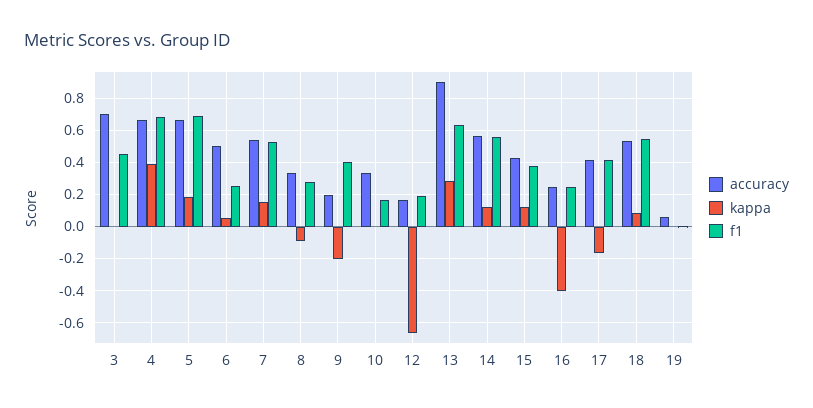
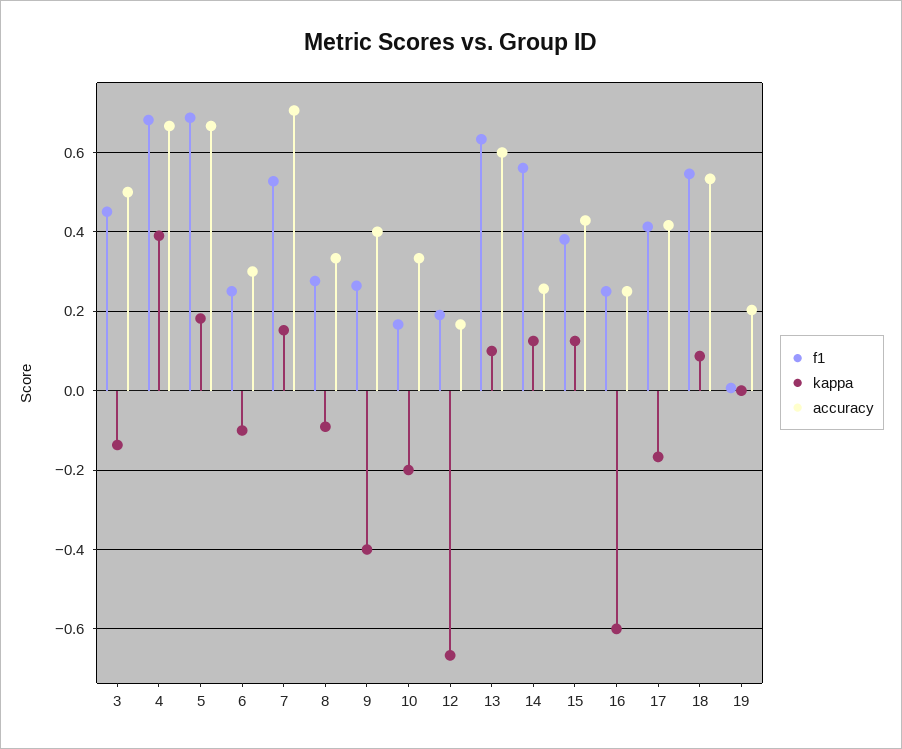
accuracy, 3: 0.7 -> 0.5
kappa, 3: 0 -> -0.14
accuracy, 6: 0.5 -> 0.3
kappa, 6: 0.05 -> -0.1
accuracy, 7: 0.55 -> 0.7
accuracy, 9: 0.2 -> 0.4
kappa, 9: -0.2 -> -0.4
f1, 9: 0.4 -> 0.26
kappa, 10: 0 -> -0.2
accuracy, 13: 0.9 -> 0.6
kappa, 13: 0.3 -> 0.1
accuracy, 14: 0.55 -> 0.26
kappa, 16: -0.4 -> -0.6
accuracy, 19: 0.05 -> 0.2

